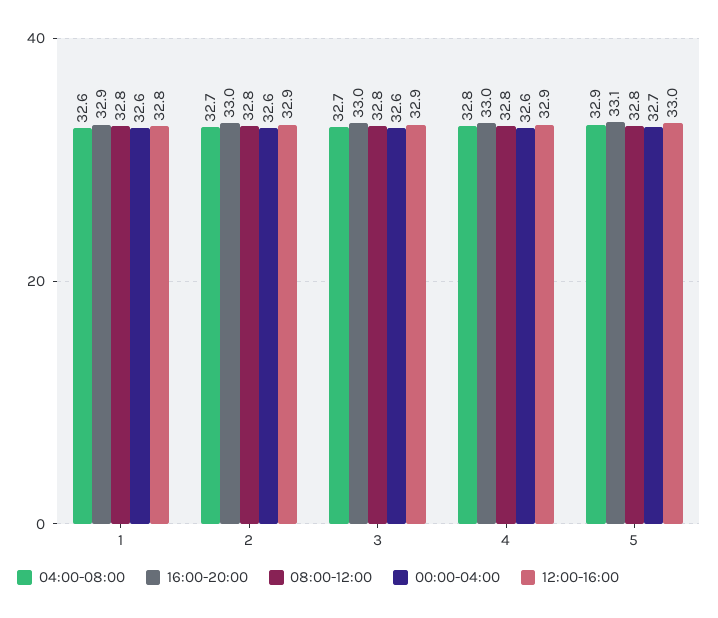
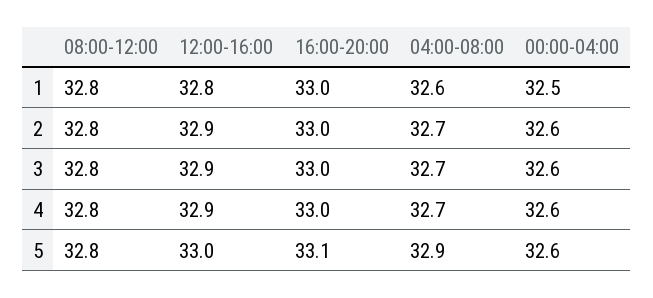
16:00-20:00, 1: 32.9 -> 33
00:00-04:00, 1: 32.6 -> 32.5
04:00-08:00, 4: 32.8 -> 32.7
00:00-04:00, 5: 32.7 -> 32.6

